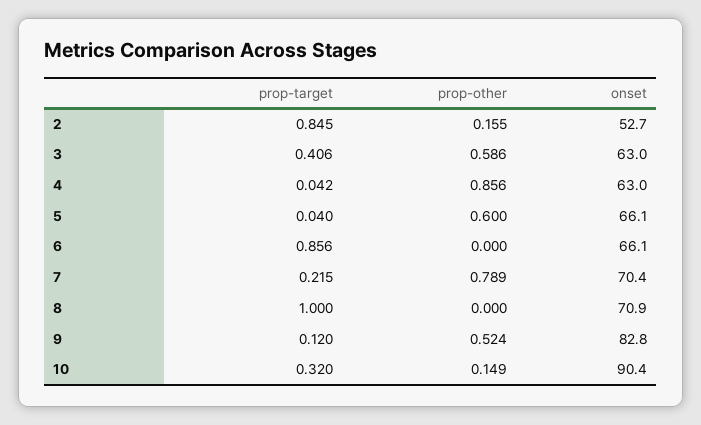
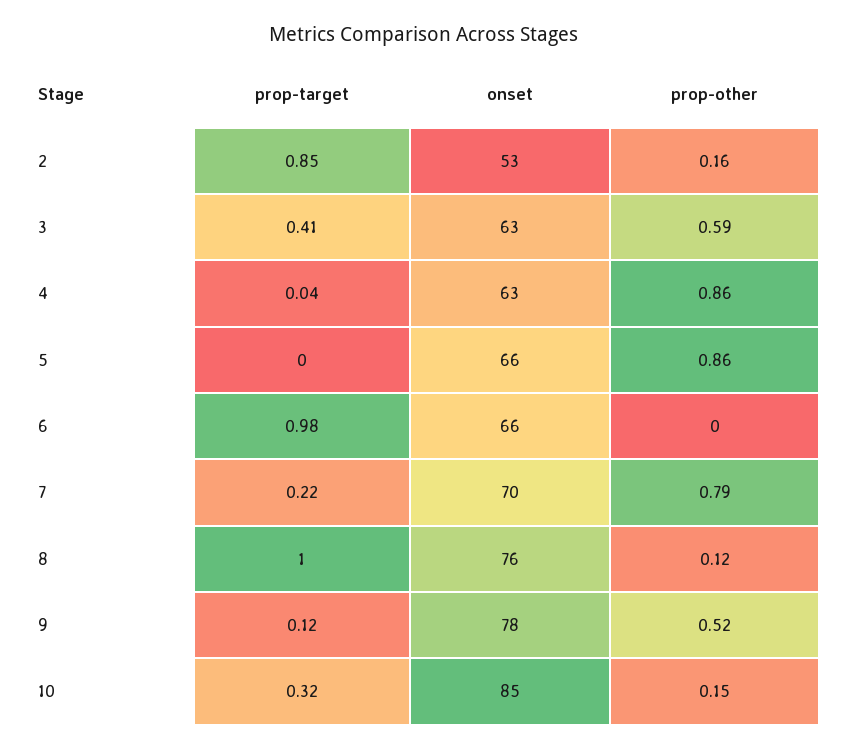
prop-target, 5: 0.04 -> 0
prop-other, 5: 0.6 -> 0.86
prop-target, 6: 0.856 -> 0.98
prop-other, 8: 0 -> 0.12
onset, 8: 70.9 -> 76
onset, 9: 82.8 -> 78
onset, 10: 90.4 -> 85

